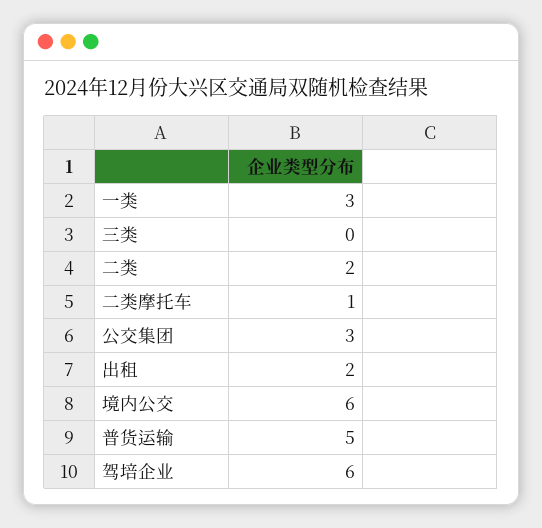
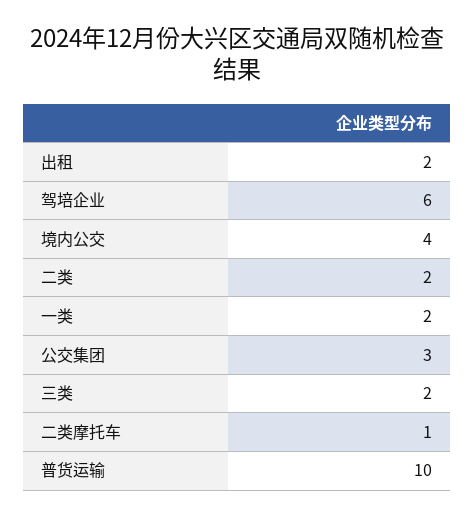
一类: 3 -> 2
三类: 0 -> 2
境内公交: 6 -> 4
普货运输: 5 -> 10

